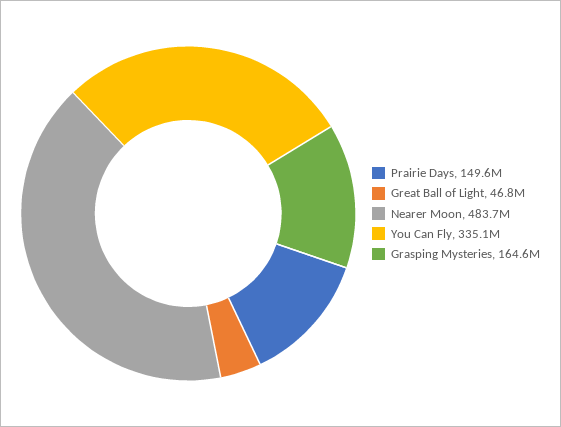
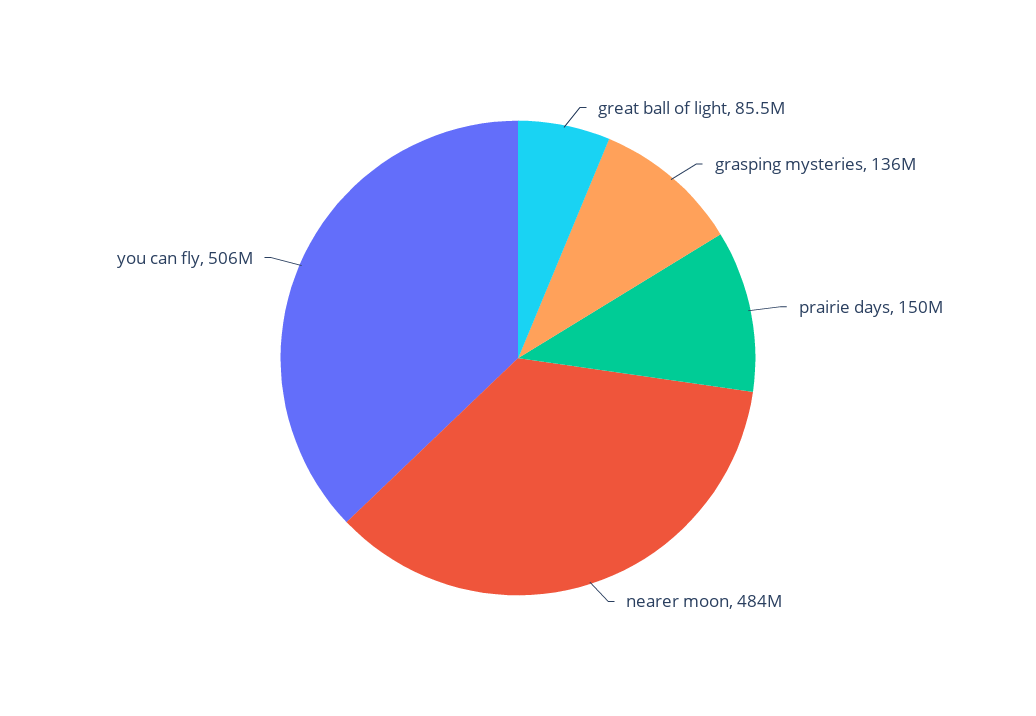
Great Ball of Light: 46800000 -> 85500000
You Can Fly: 335100000 -> 506000000
Grasping Mysteries: 164600000 -> 136000000

